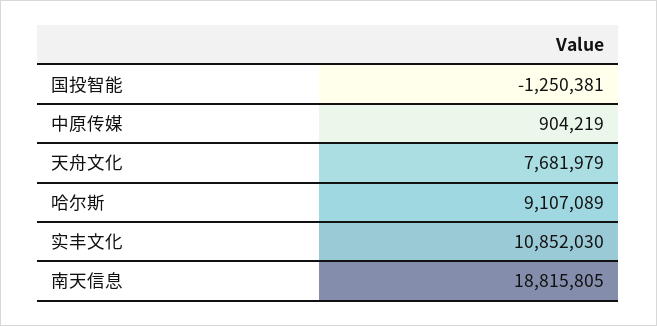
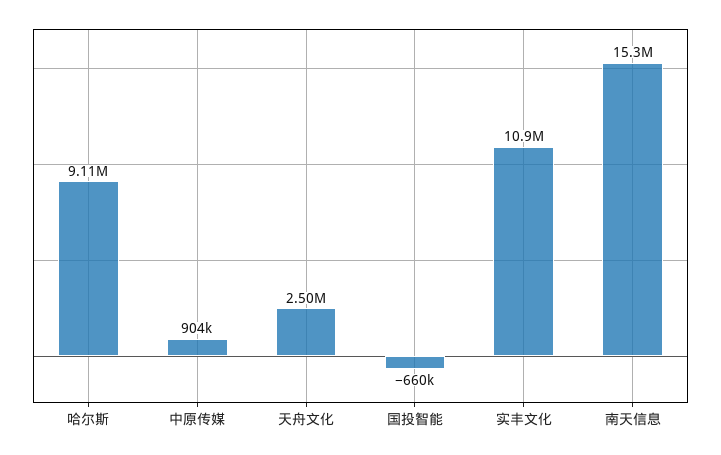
国投智能: -1250381 -> -660000
天舟文化: 7681979 -> 2500000
南天信息: 18815805 -> 15300000

